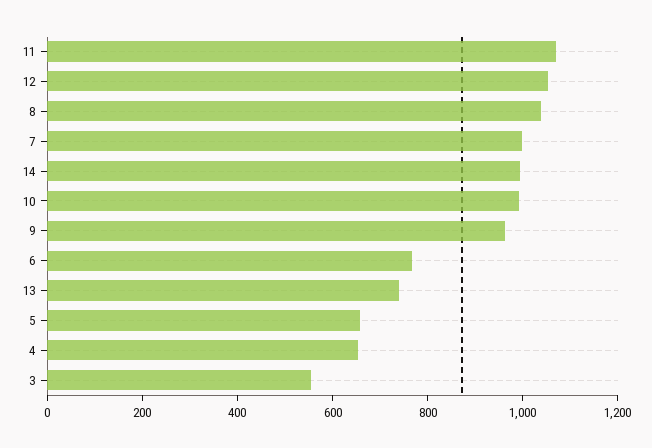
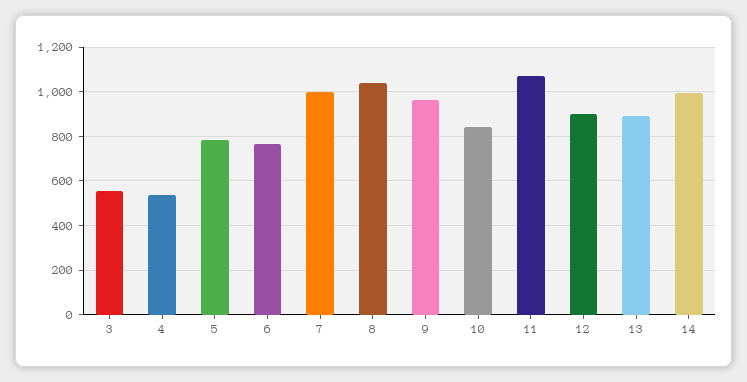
12: 1050 -> 900
10: 1000 -> 850
13: 750 -> 900
5: 650 -> 800
4: 650 -> 550

